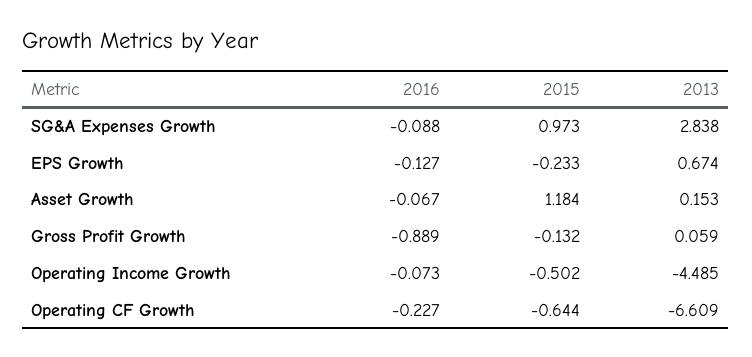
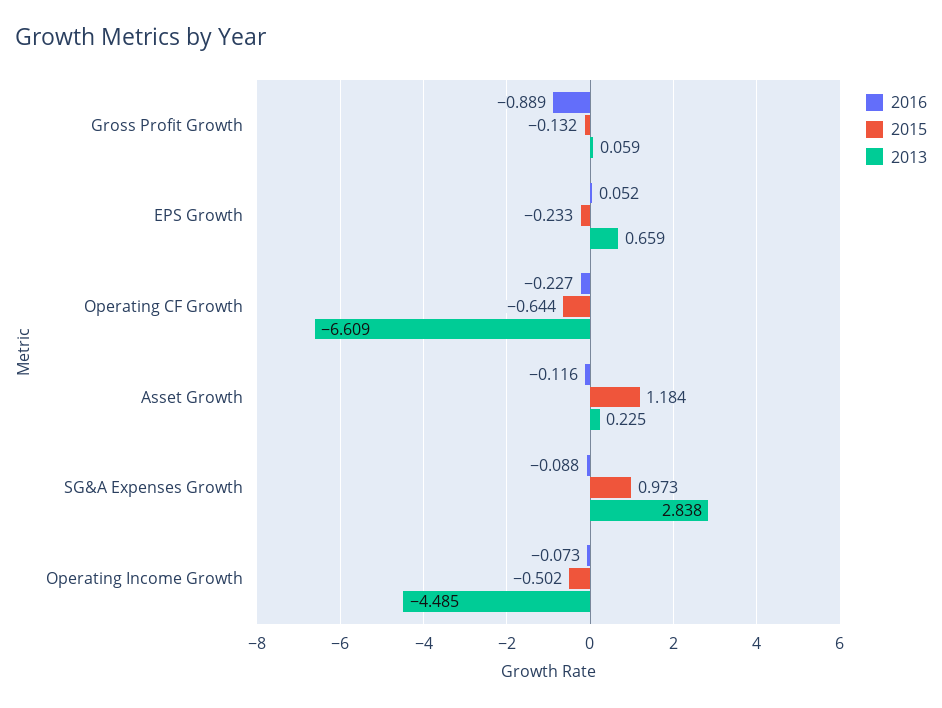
2016, EPS Growth: -0.127 -> 0.052
2013, EPS Growth: 0.674 -> 0.659
2016, Asset Growth: -0.067 -> -0.116
2013, Asset Growth: 0.153 -> 0.225

